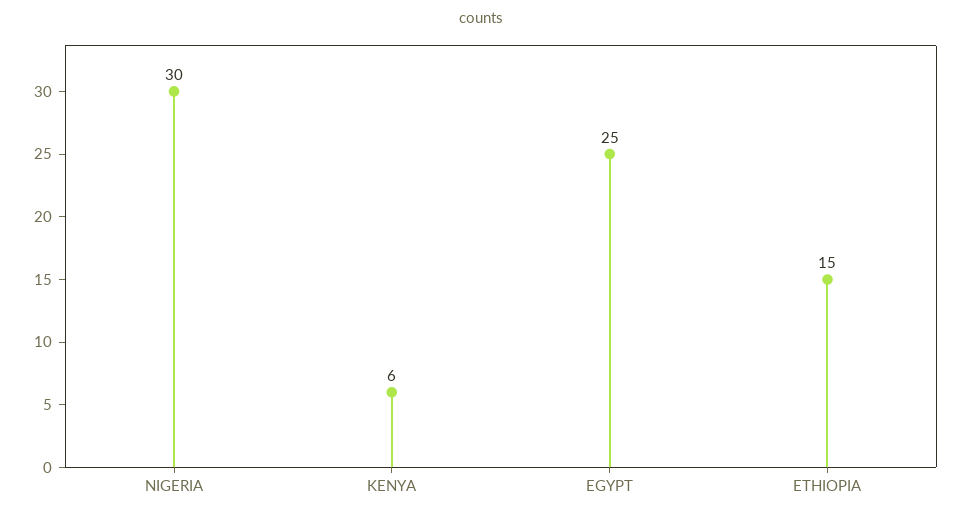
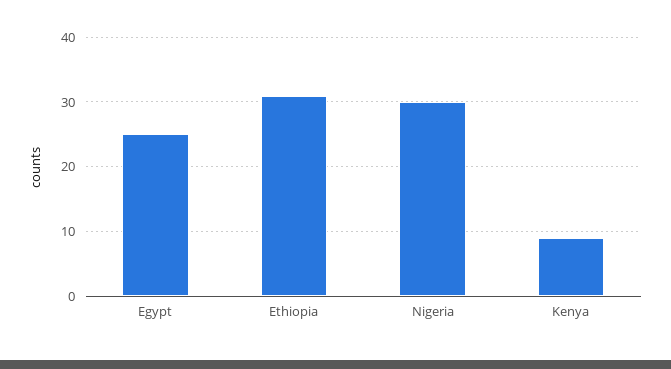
KENYA: 6 -> 9
ETHIOPIA: 15 -> 31

